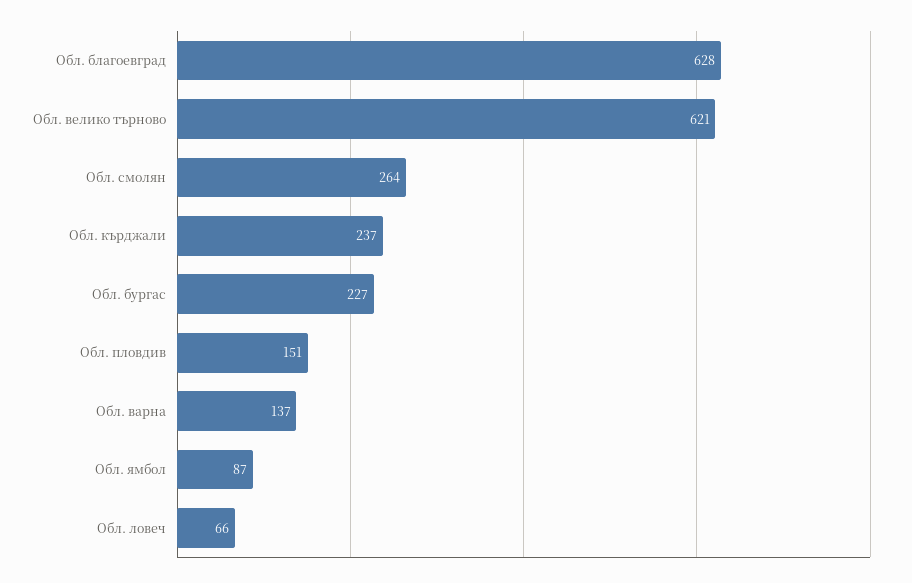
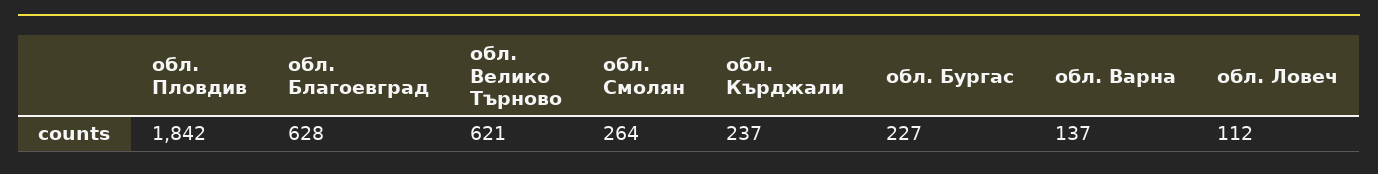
Обл. пловдив: 151 -> 1842
Обл. ямбол: 87 -> none
Обл. ловеч: 66 -> 112

